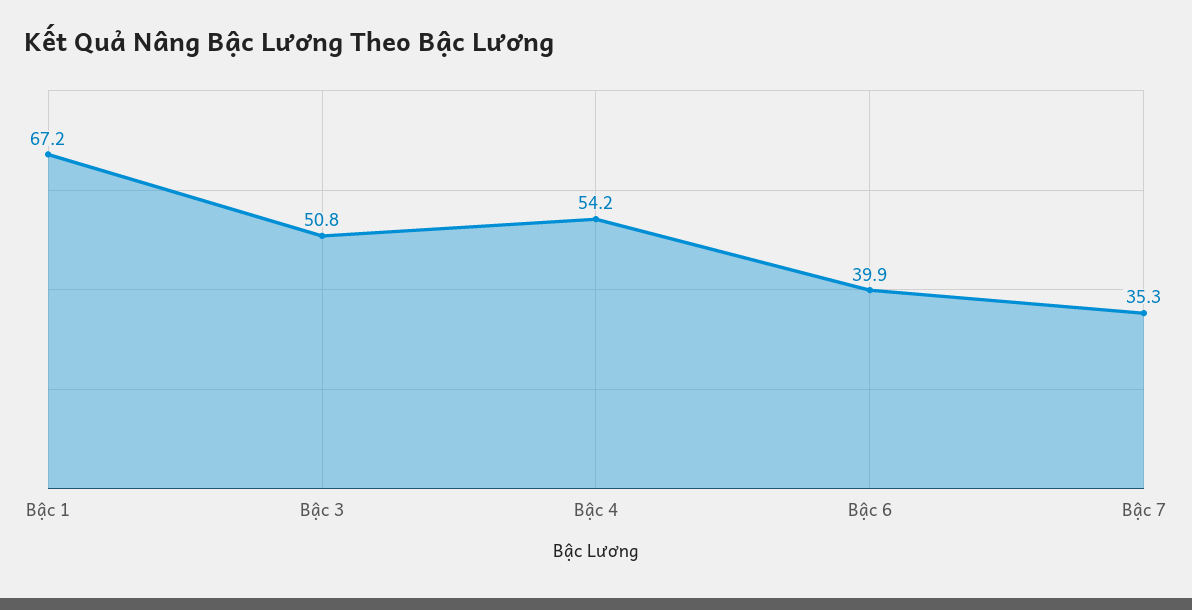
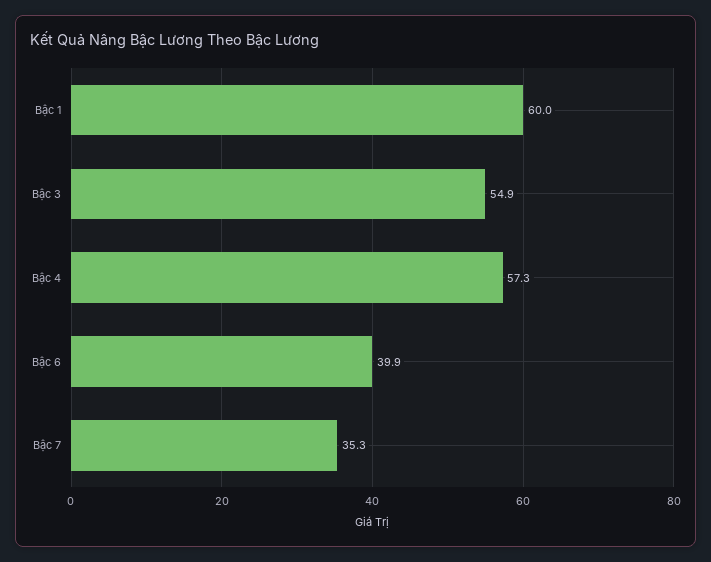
Bậc 1: 67.2 -> 60
Bậc 3: 50.8 -> 54.9
Bậc 4: 54.2 -> 57.3

